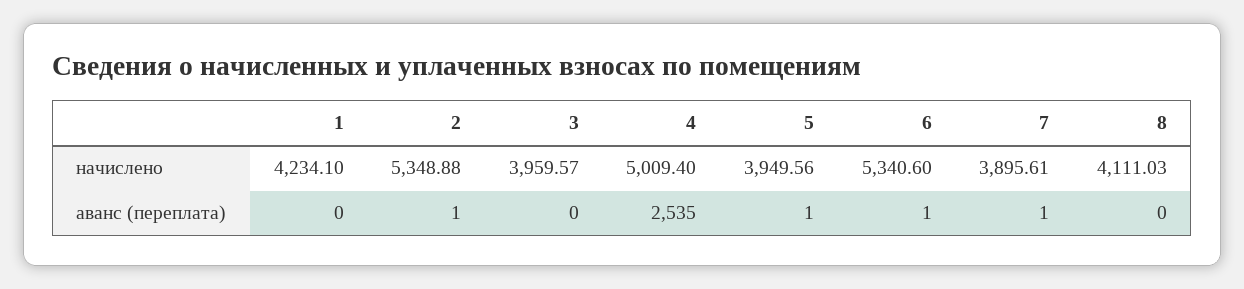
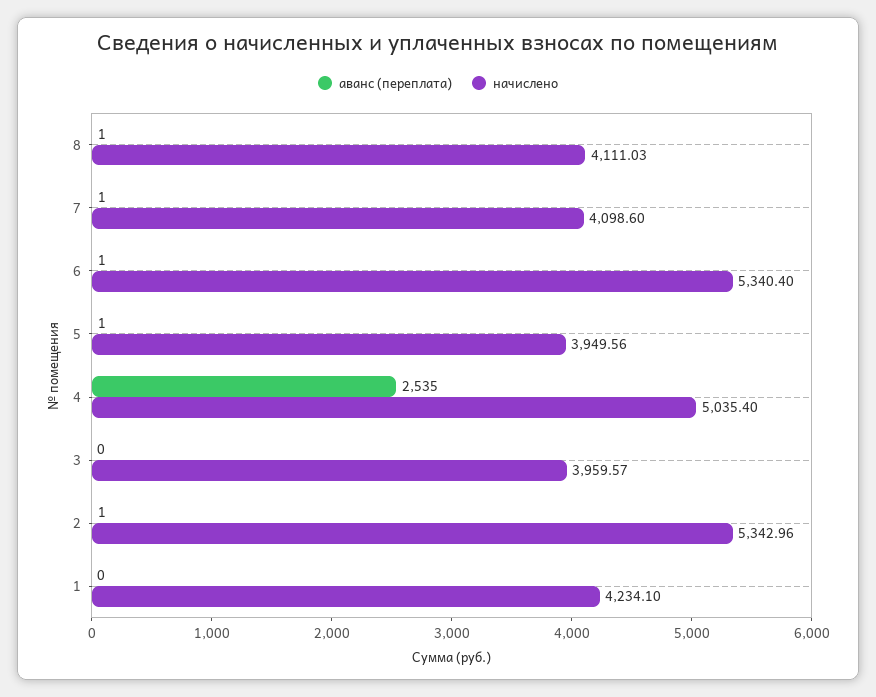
начислено, 2: 5348.88 -> 5342.96
начислено, 4: 5009.4 -> 5035.4
начислено, 6: 5340.6 -> 5340.4
начислено, 7: 3895.61 -> 4098.6
аванс (переплата), 8: 0 -> 1

